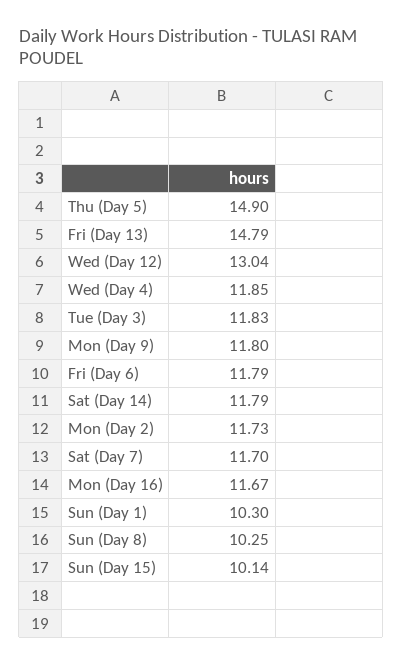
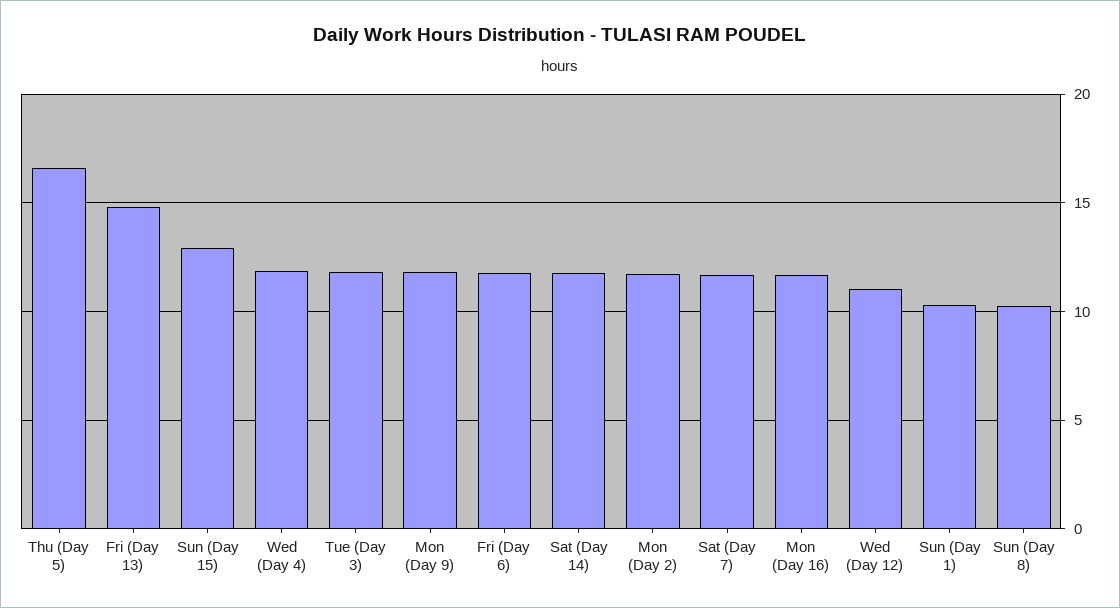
Thu (Day 5): 14.9 -> 16.5
Wed (Day 12): 13.04 -> 11
Sun (Day 15): 10.14 -> 13

